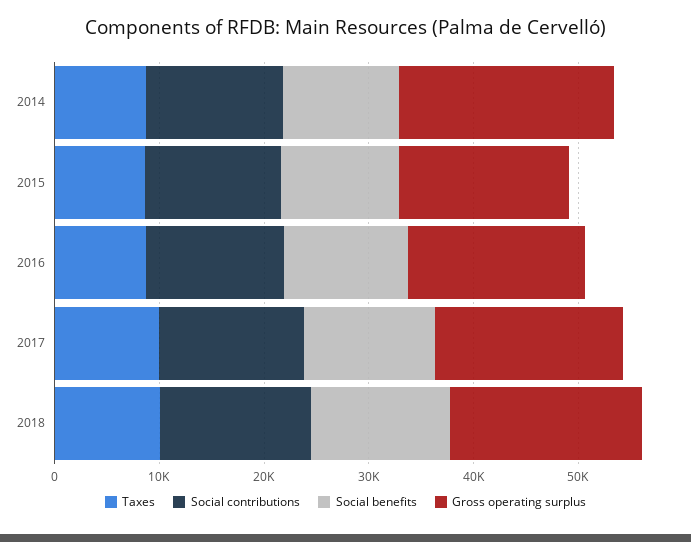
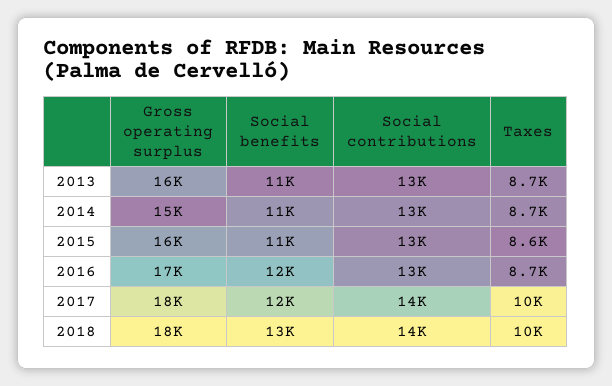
Gross operating surplus, 2014: 20000 -> 15000
Gross operating surplus, 2013: none -> 16000
Social benefits, 2013: none -> 11000
Social contributions, 2013: none -> 13000
Taxes, 2013: none -> 8700

